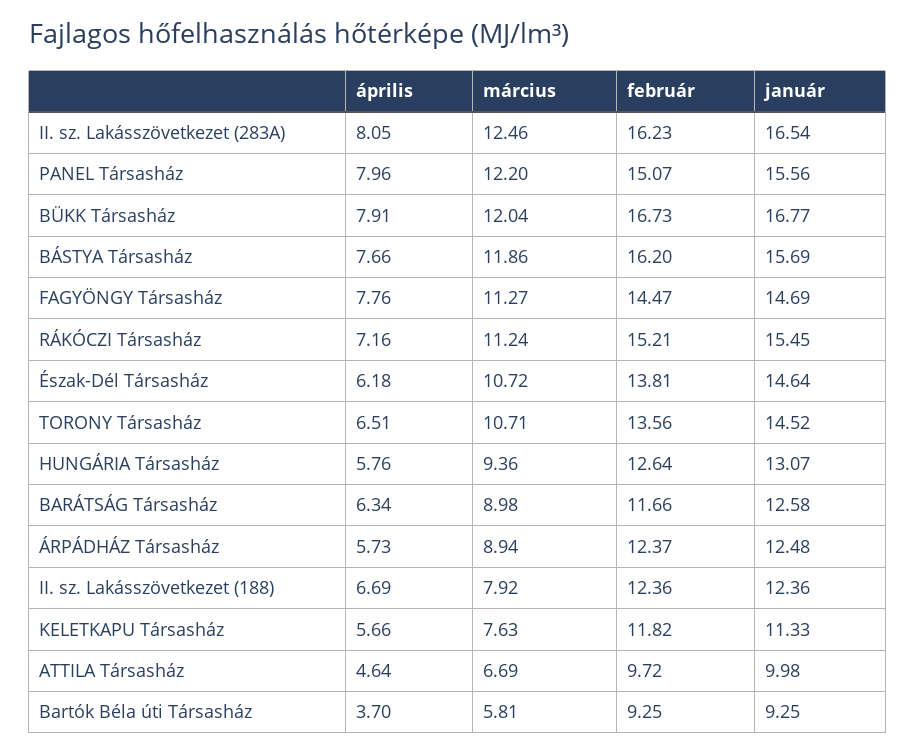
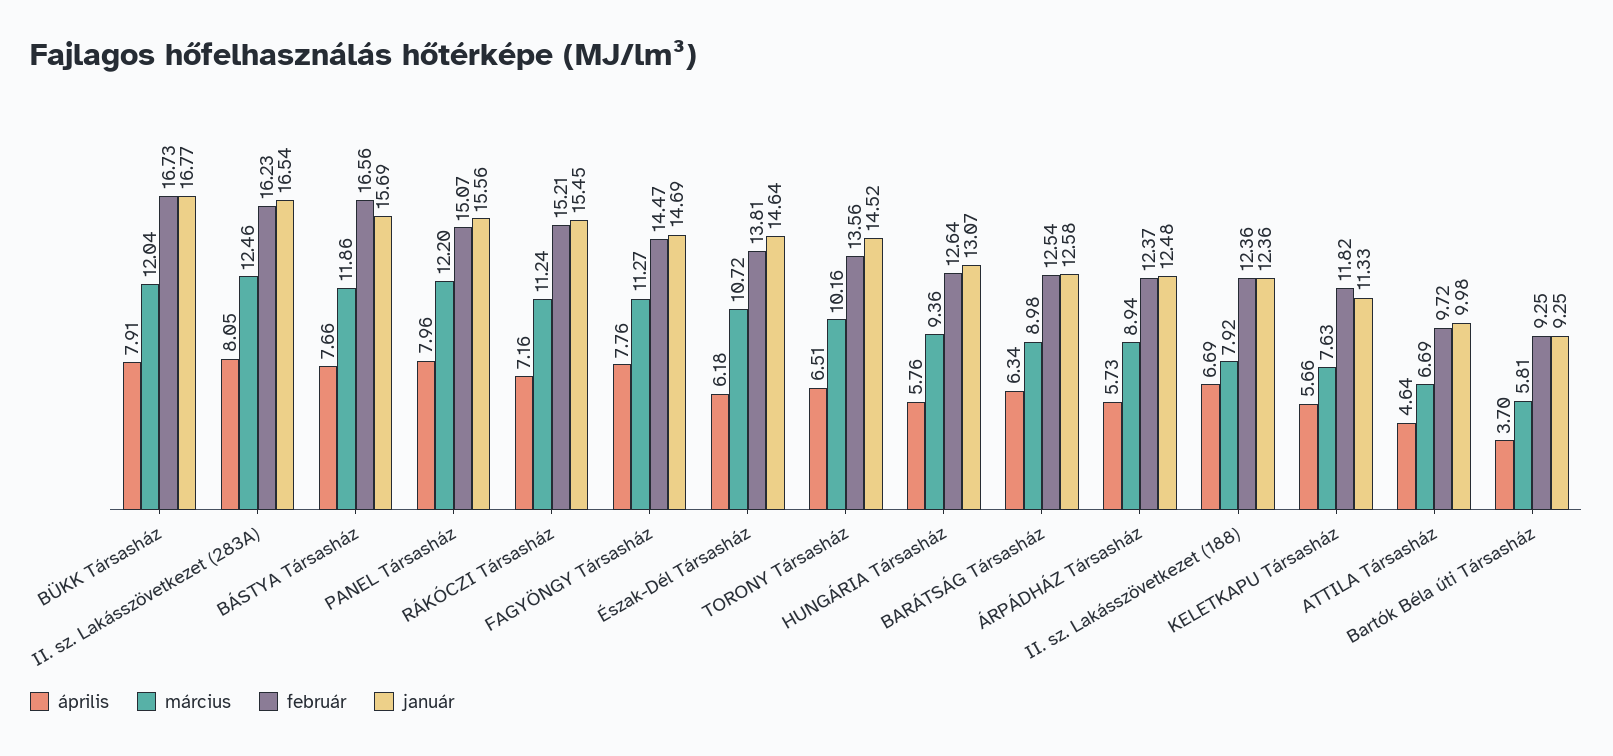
február, BÁSTYA Társasház: 16.2 -> 16.56
március, TORONY Társasház: 10.71 -> 10.16
február, BARÁTSÁG Társasház: 11.66 -> 12.54

